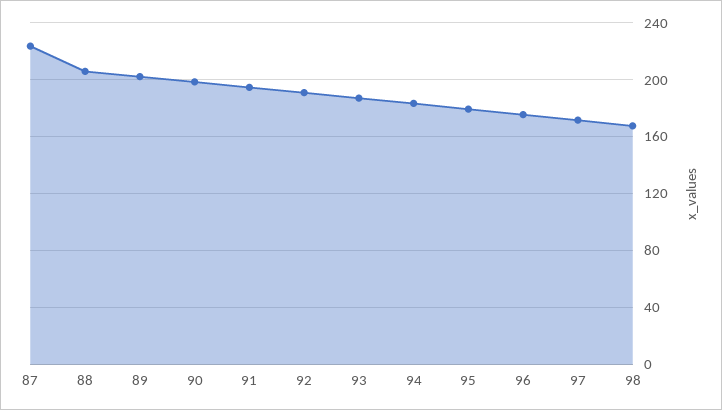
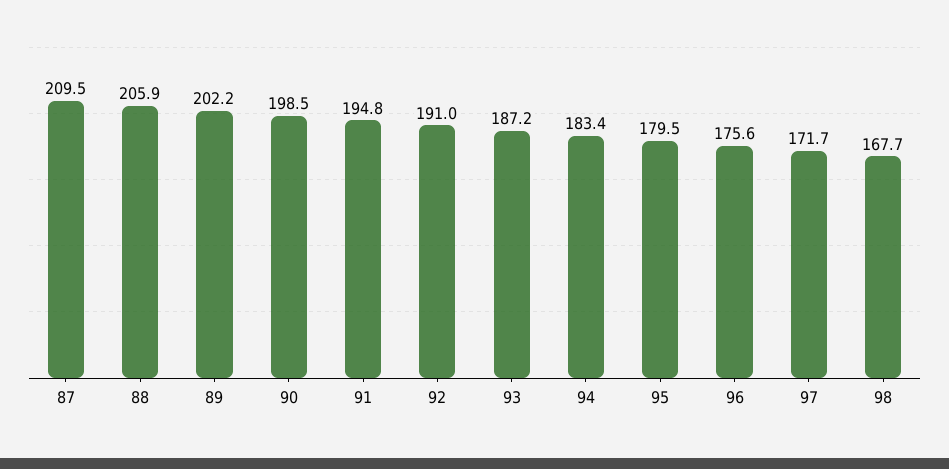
87: 225 -> 209.5

